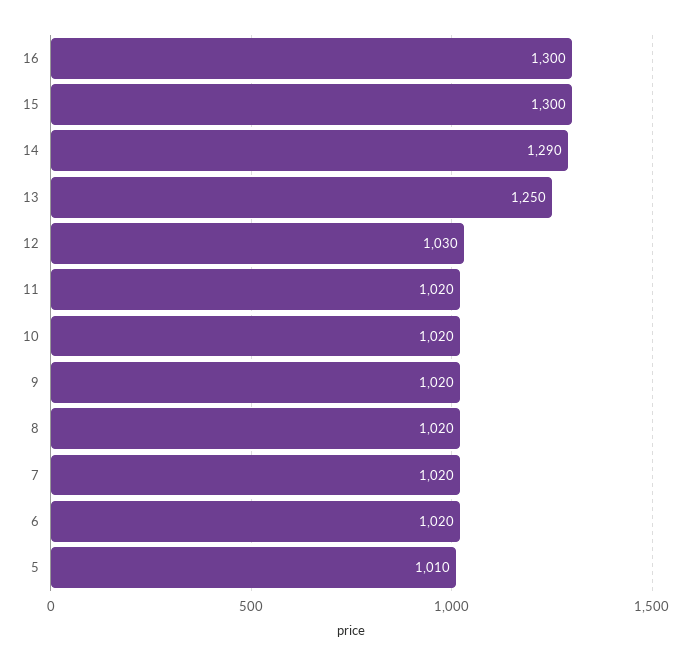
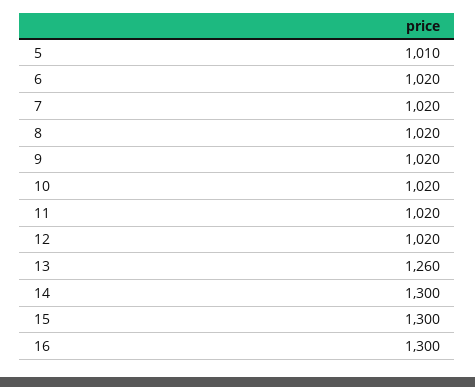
14: 1290 -> 1300
13: 1250 -> 1260
12: 1030 -> 1020

